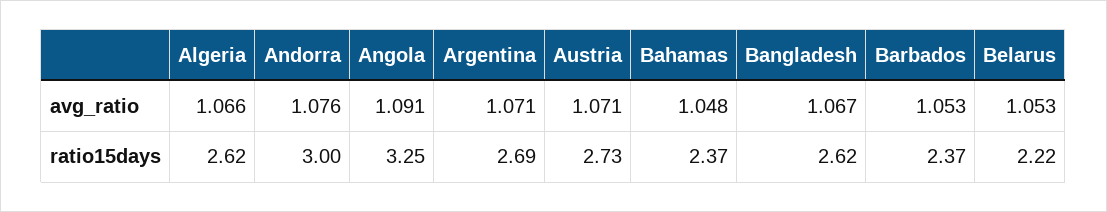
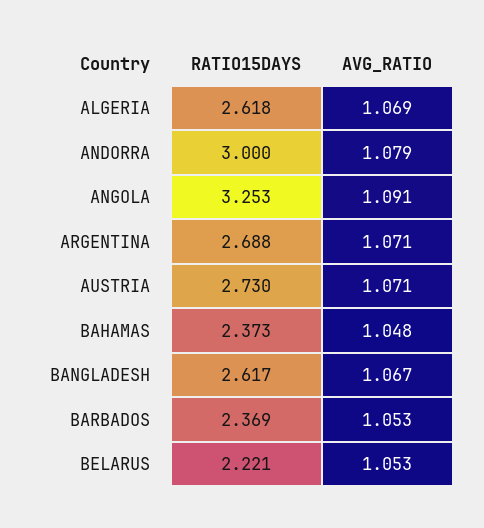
Algeria, avg_ratio: 1.066 -> 1.069
Andorra, avg_ratio: 1.076 -> 1.079

